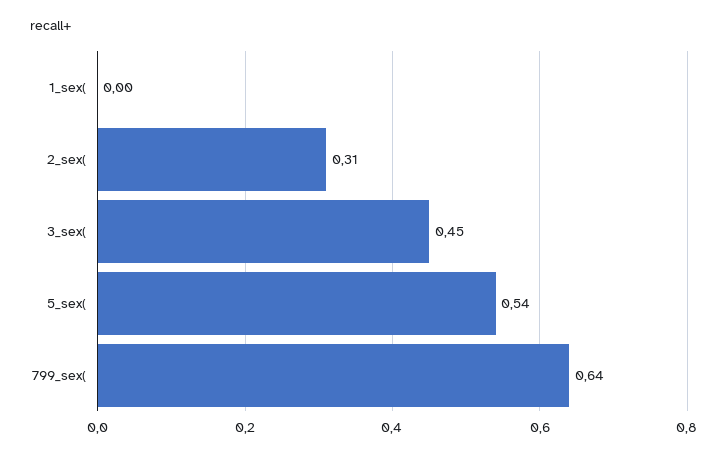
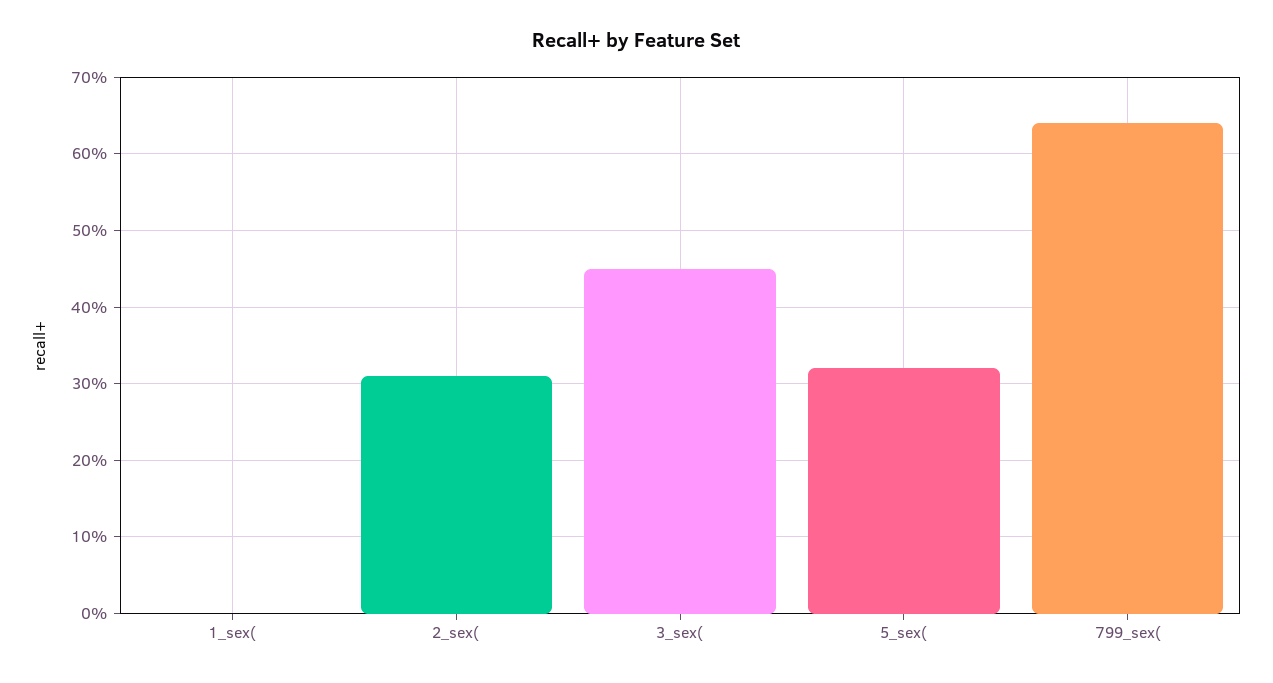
5_sex(: 0.54 -> 0.32

